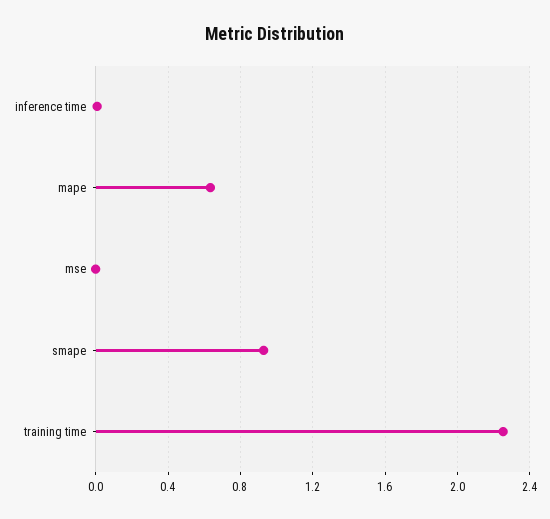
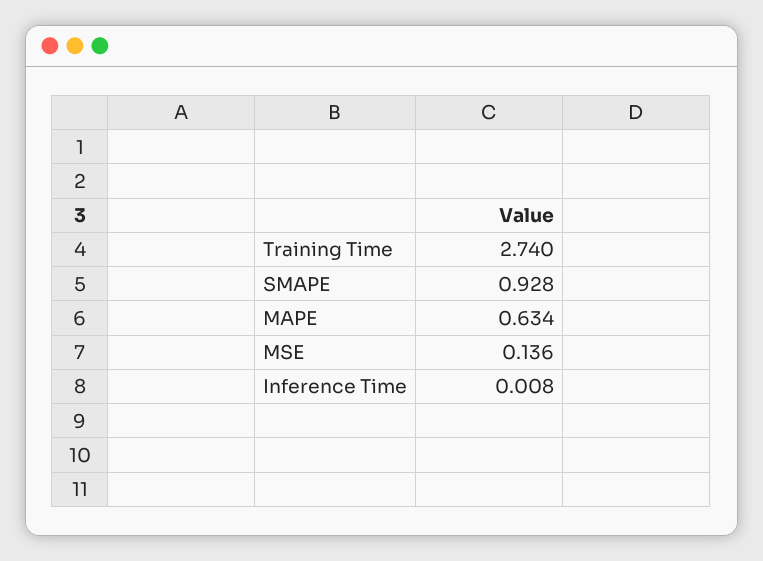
mse: 0 -> 0.136
training time: 2.25 -> 2.74

